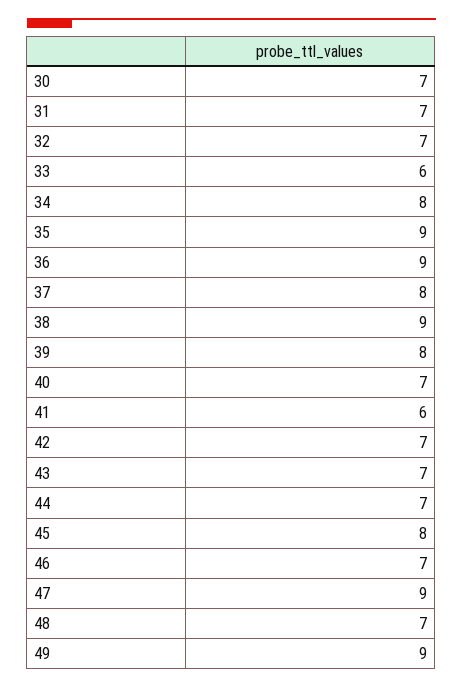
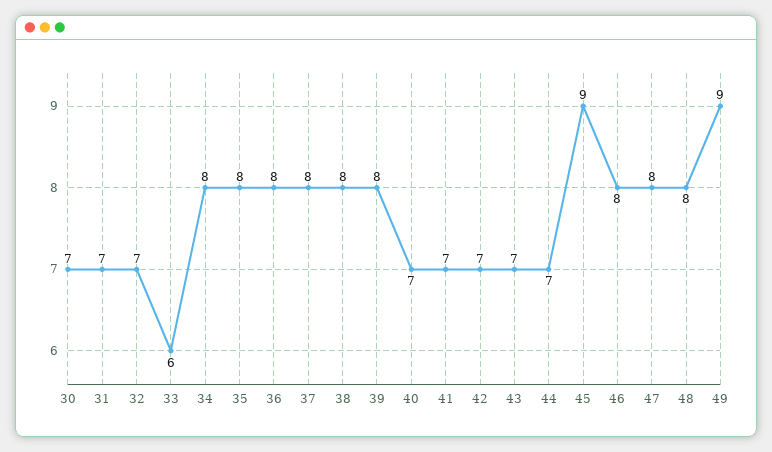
35: 9 -> 8
36: 9 -> 8
38: 9 -> 8
41: 6 -> 7
45: 8 -> 9
46: 7 -> 8
47: 9 -> 8
48: 7 -> 8

